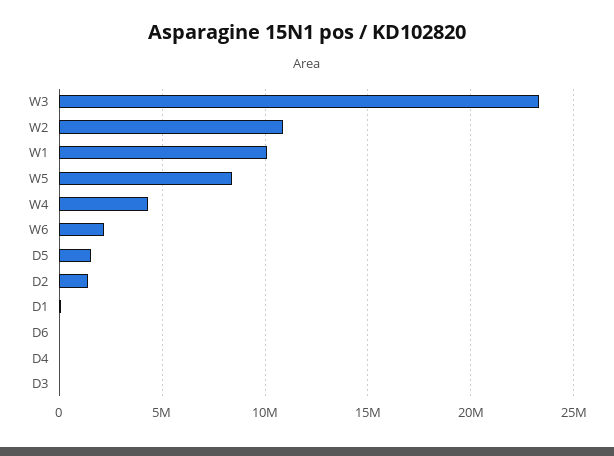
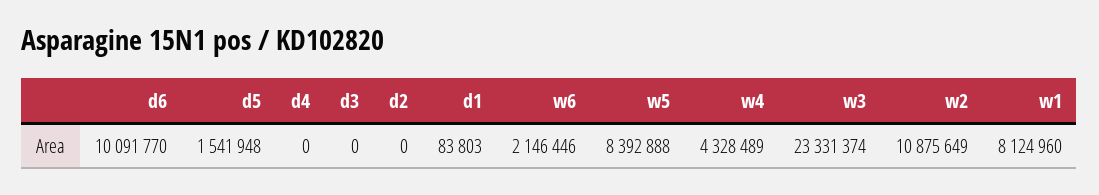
W1: 10000000 -> 8124960
D2: 1500000 -> 0
D6: 0 -> 10091770

